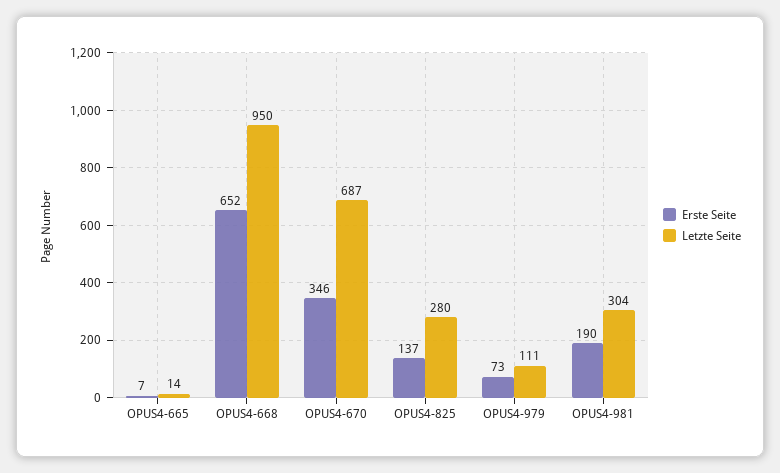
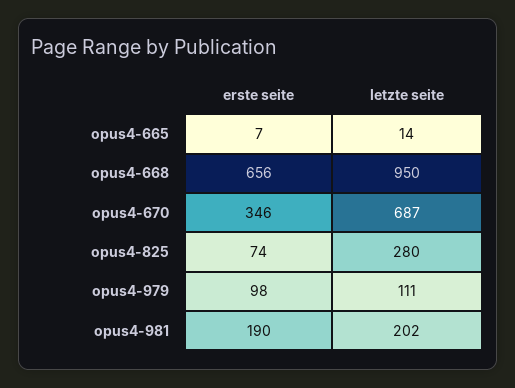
Erste Seite, OPUS4-668: 652 -> 656
Erste Seite, OPUS4-825: 137 -> 74
Erste Seite, OPUS4-979: 73 -> 98
Letzte Seite, OPUS4-981: 304 -> 202

